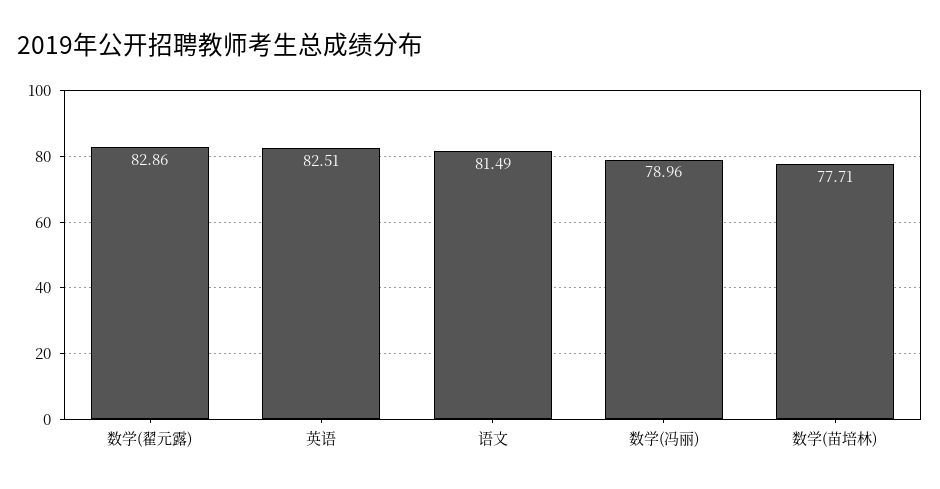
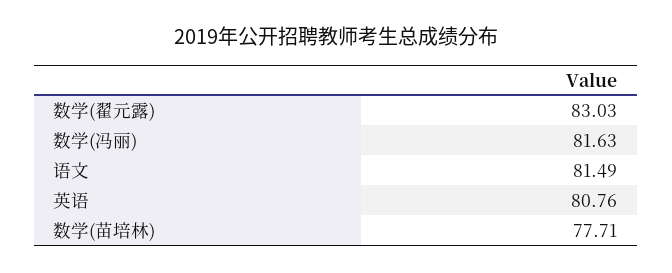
数学(翟元露): 82.86 -> 83.03
英语: 82.51 -> 80.76
数学(冯丽): 78.96 -> 81.63

